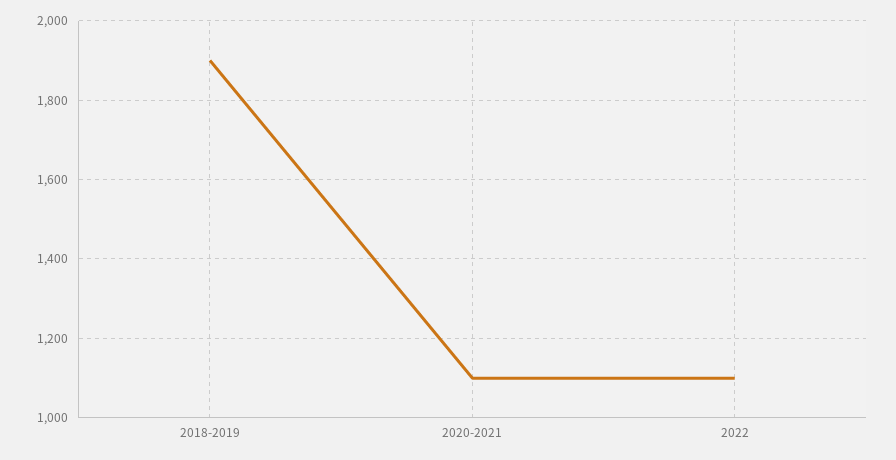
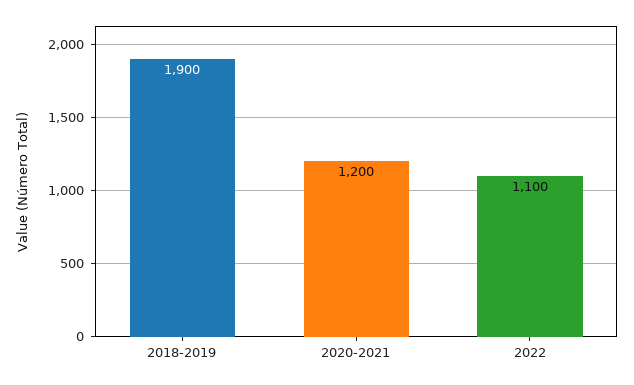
2020-2021: 1100 -> 1200

